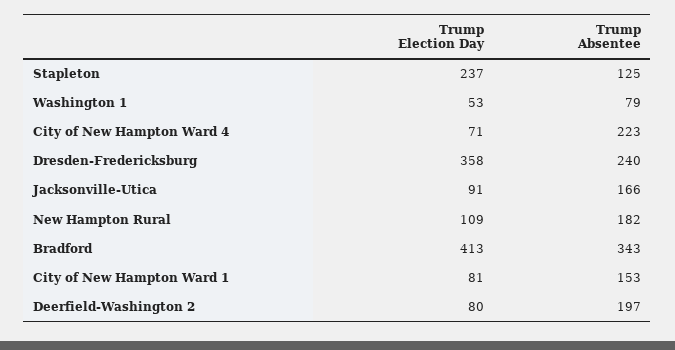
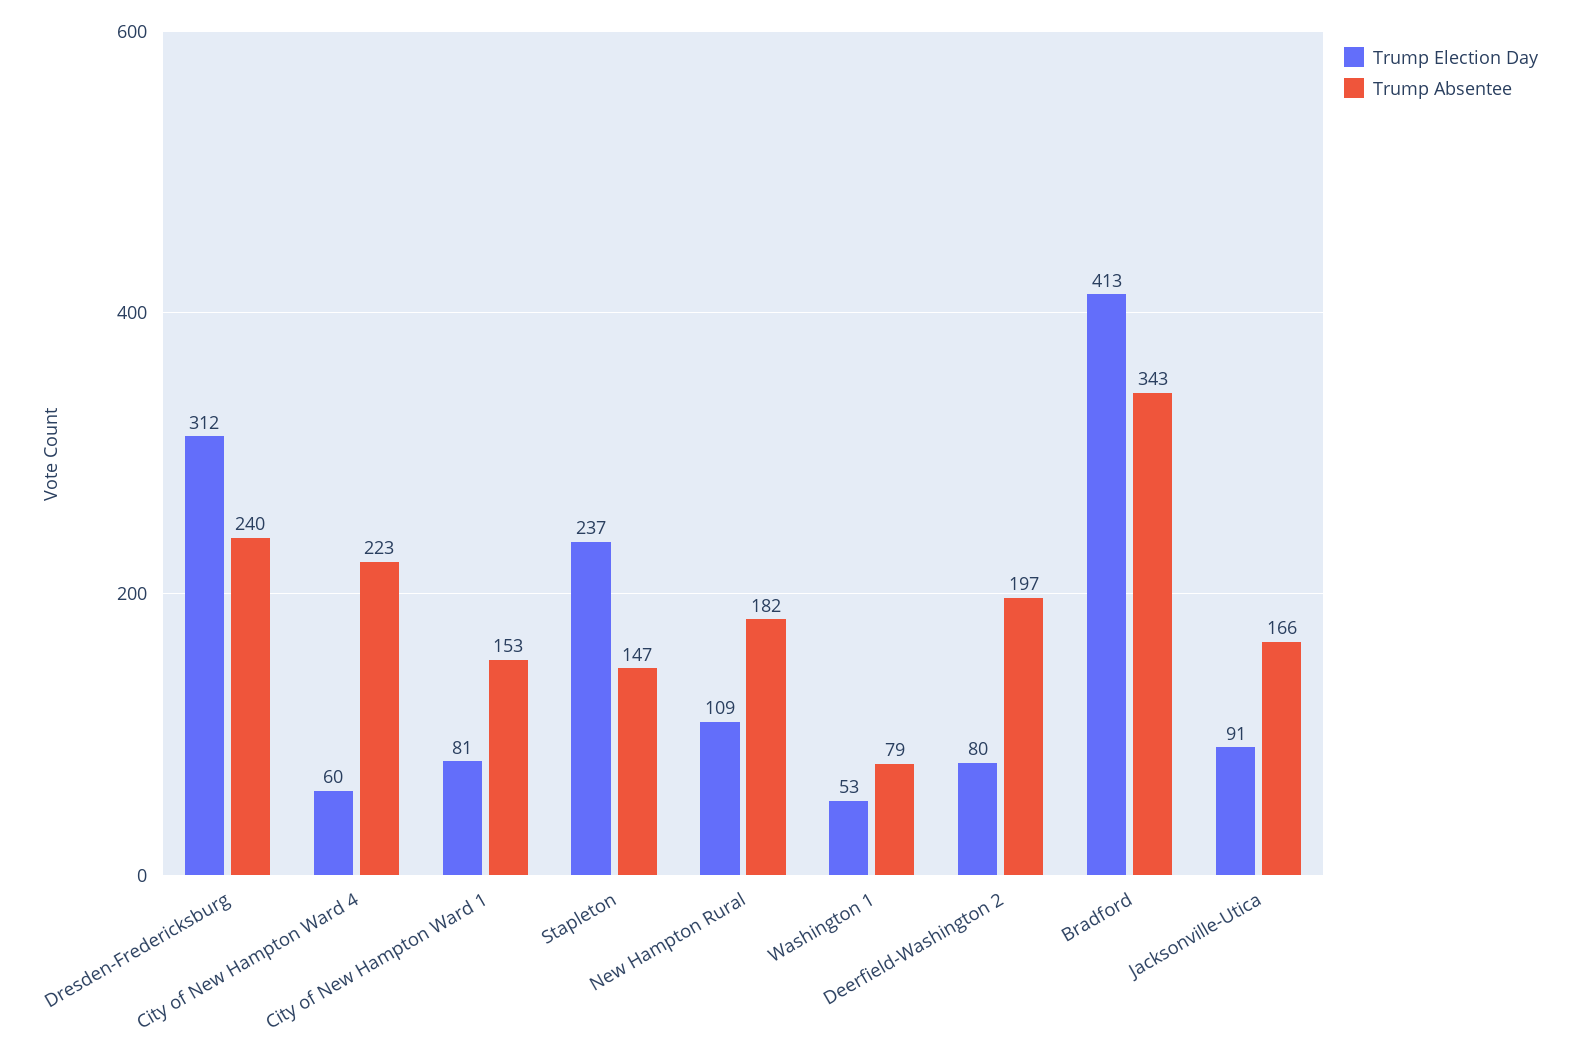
Trump Absentee, Stapleton: 125 -> 147
Trump Election Day, City of New Hampton Ward 4: 71 -> 60
Trump Election Day, Dresden-Fredericksburg: 358 -> 312

